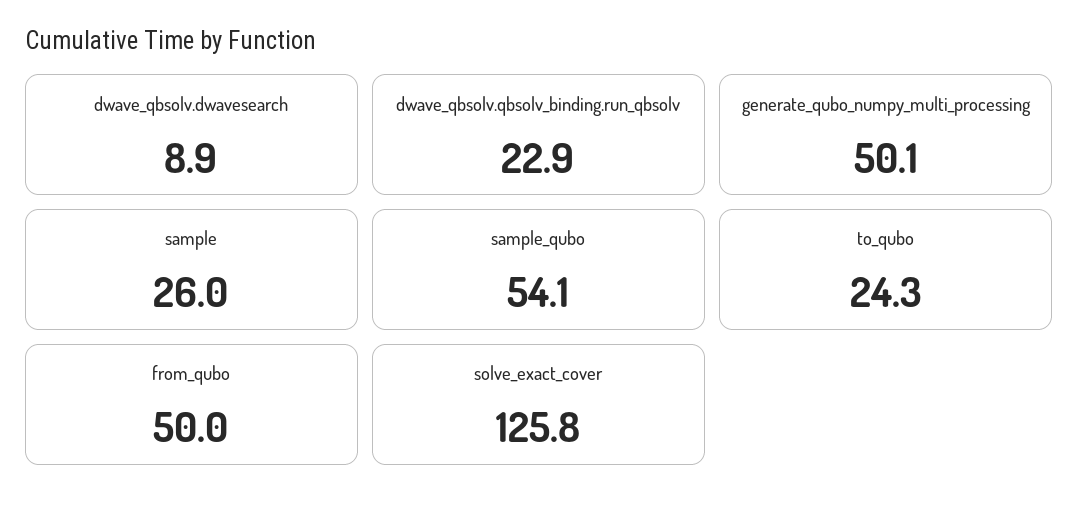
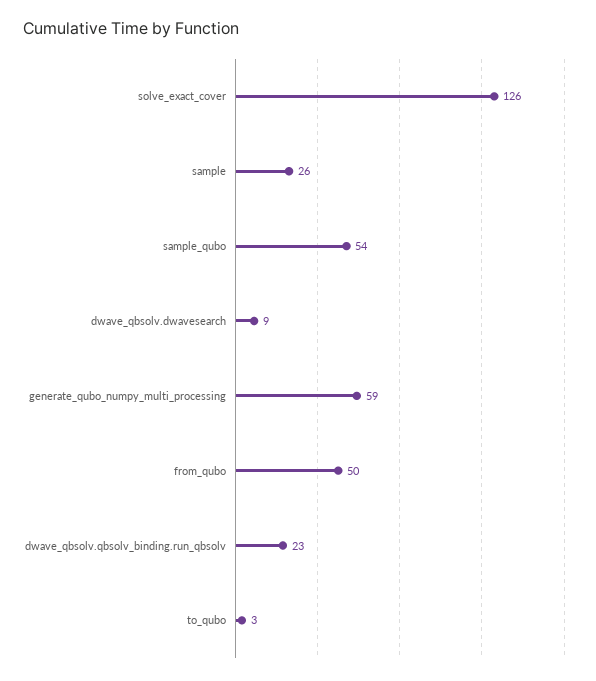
generate_qubo_numpy_multi_processing: 50.1 -> 59
to_qubo: 24.3 -> 3

